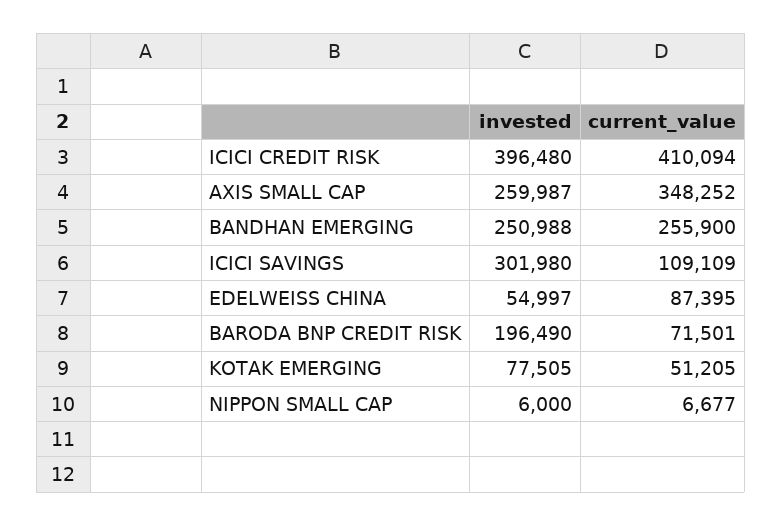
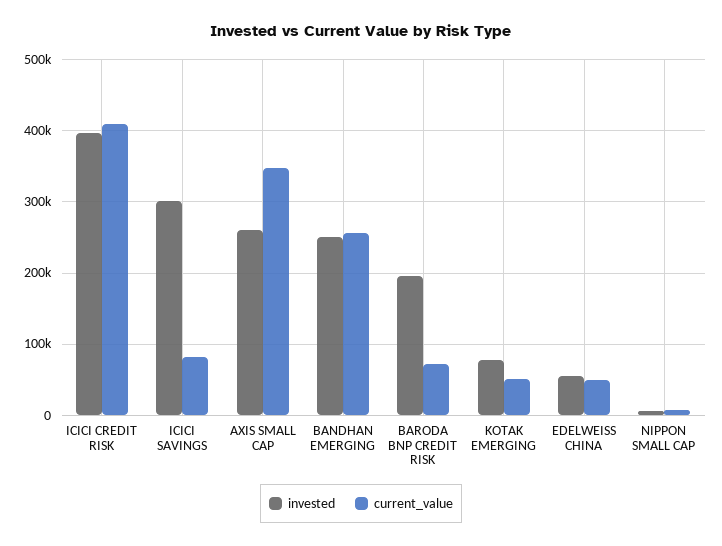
current_value, ICICI SAVINGS: 109109 -> 80000
current_value, EDELWEISS CHINA: 87395 -> 50000

